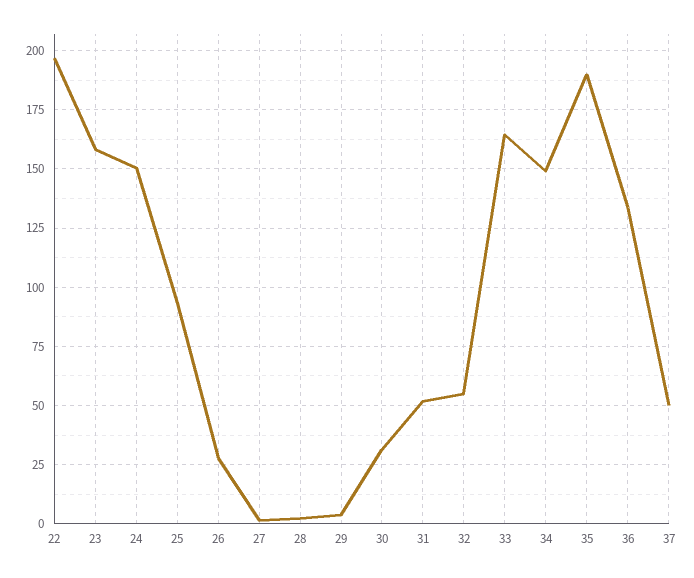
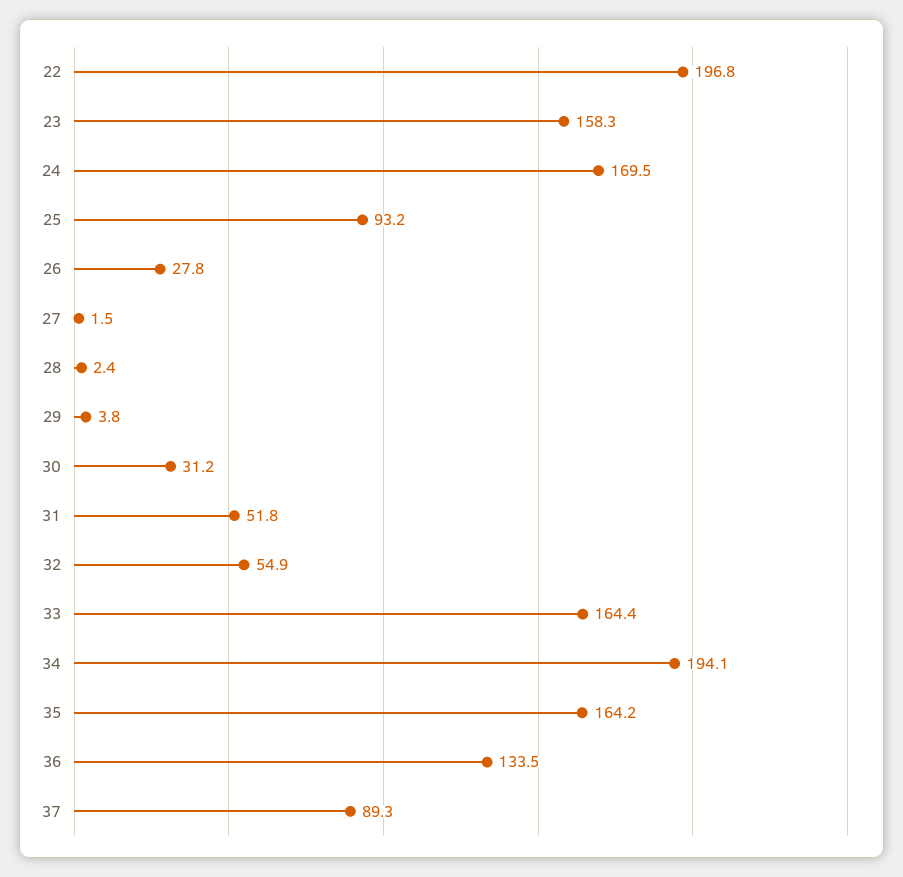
24: 150 -> 169.5
34: 150 -> 194.1
35: 190 -> 164.2
37: 50 -> 89.3

